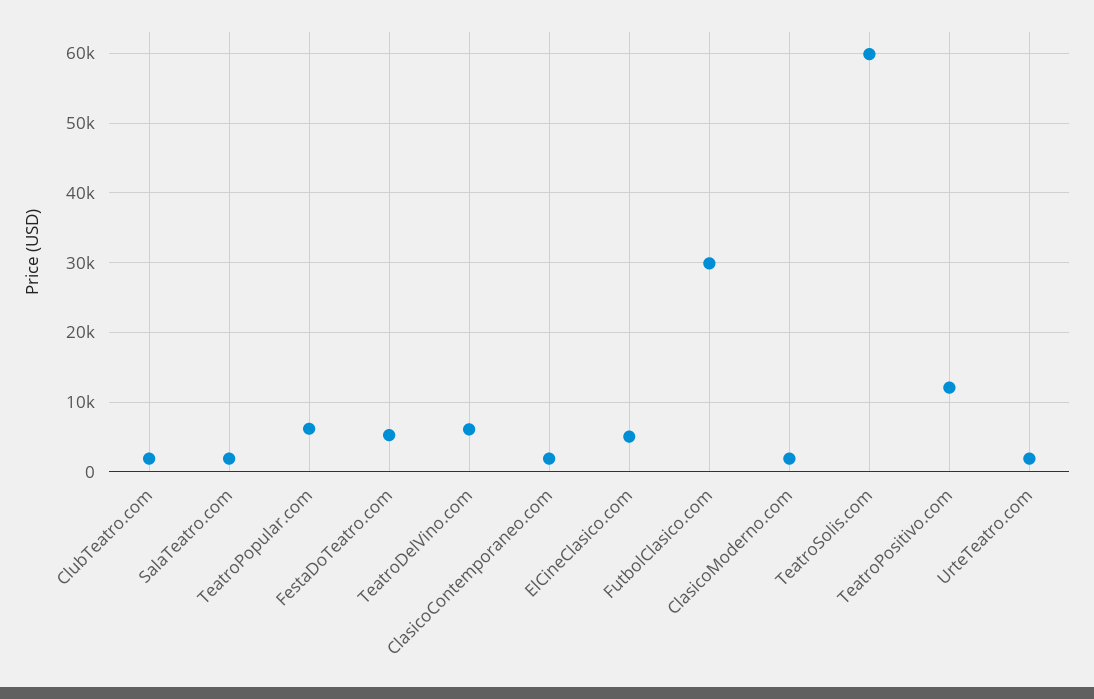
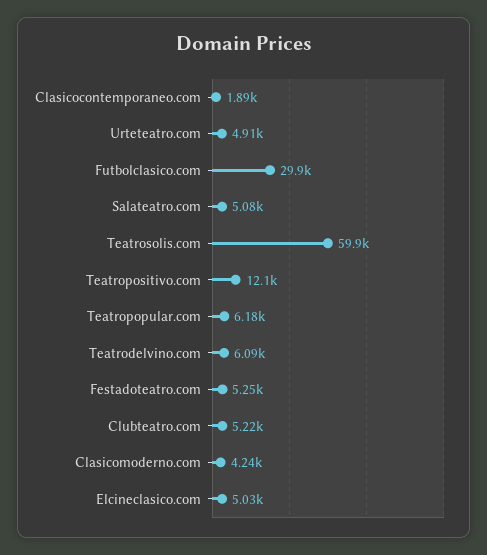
ClubTeatro.com: 2000 -> 5220
SalaTeatro.com: 2000 -> 5080
ClasicoModerno.com: 2000 -> 4240
UrteTeatro.com: 2000 -> 4910

